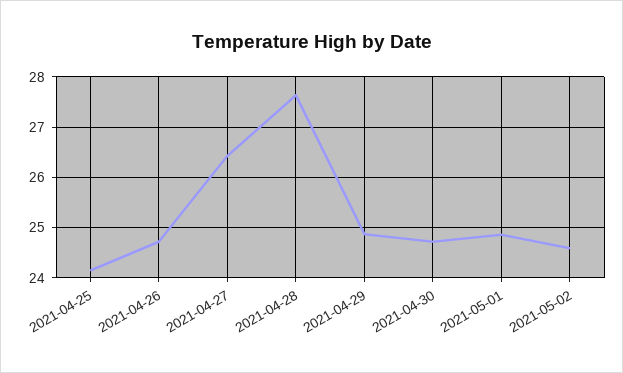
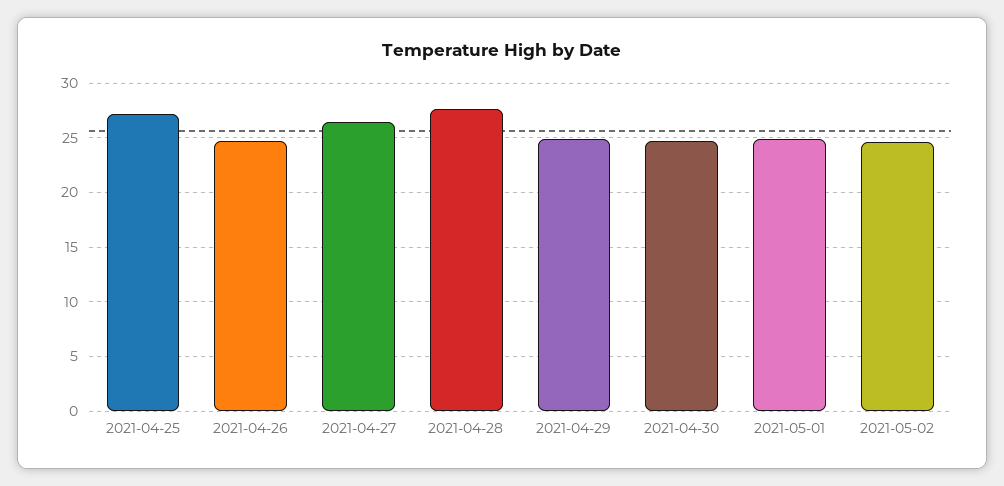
2021-04-25: 24.2 -> 27

